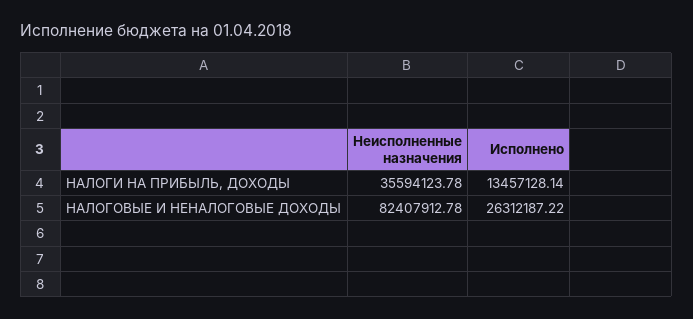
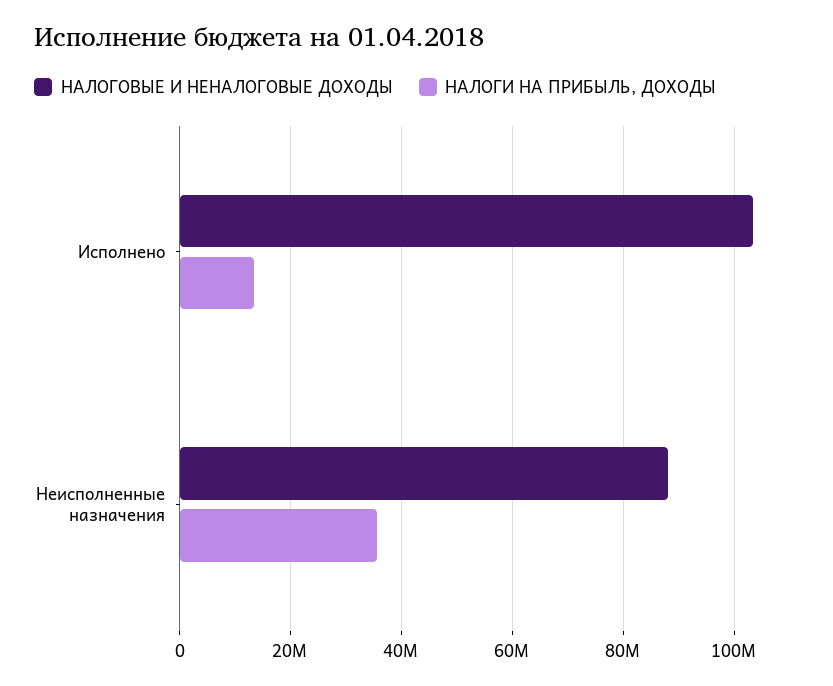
НАЛОГОВЫЕ И НЕНАЛОГОВЫЕ ДОХОДЫ, Неисполненные назначения: 82407912.78 -> 88000000
НАЛОГОВЫЕ И НЕНАЛОГОВЫЕ ДОХОДЫ, Исполнено: 26312187.22 -> 104000000

